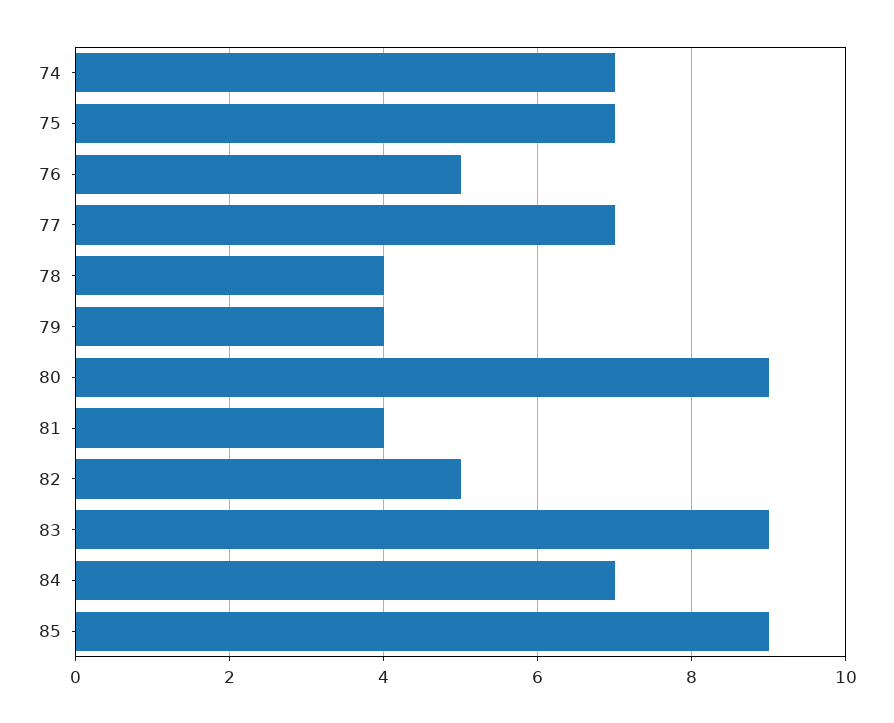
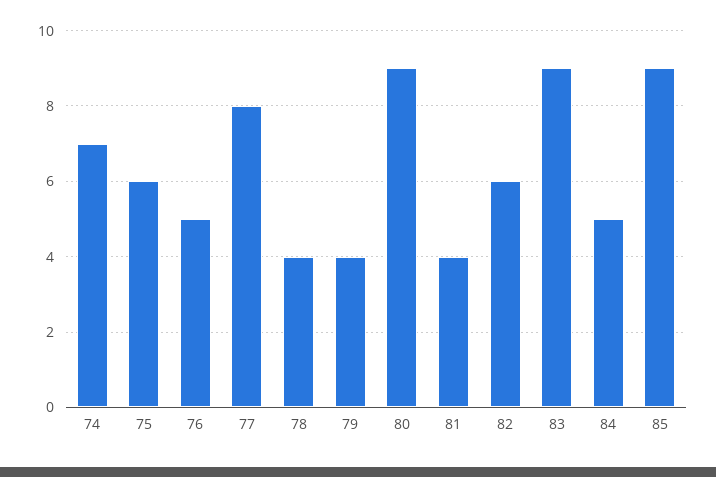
75: 7 -> 6
77: 7 -> 8
82: 5 -> 6
84: 7 -> 5

